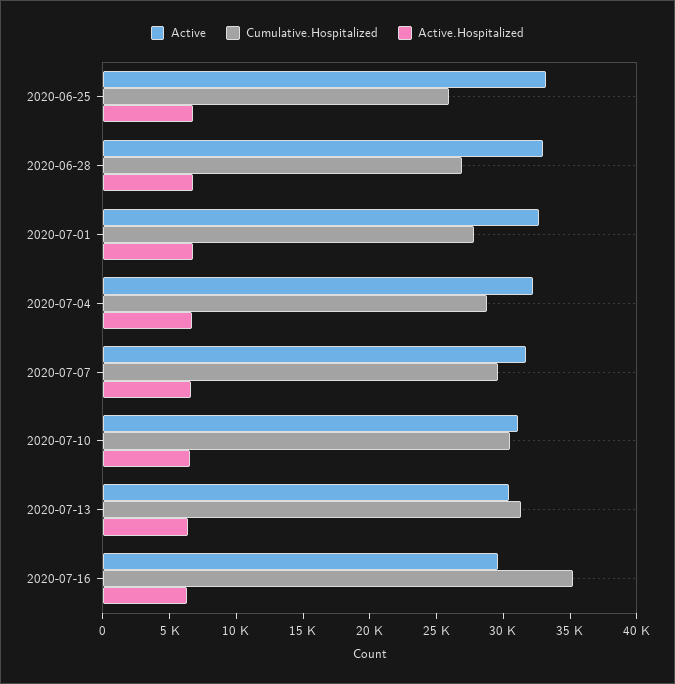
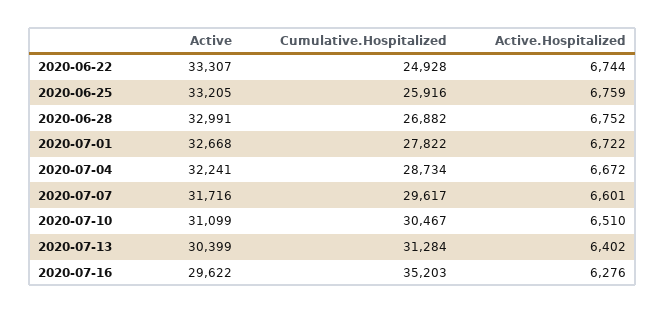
Active, 2020-06-22: none -> 33307
Cumulative.Hospitalized, 2020-06-22: none -> 24928
Active.Hospitalized, 2020-06-22: none -> 6744

